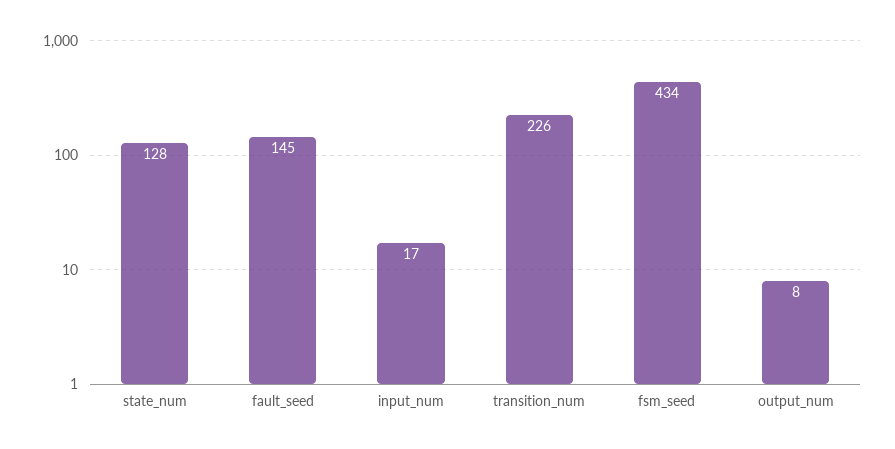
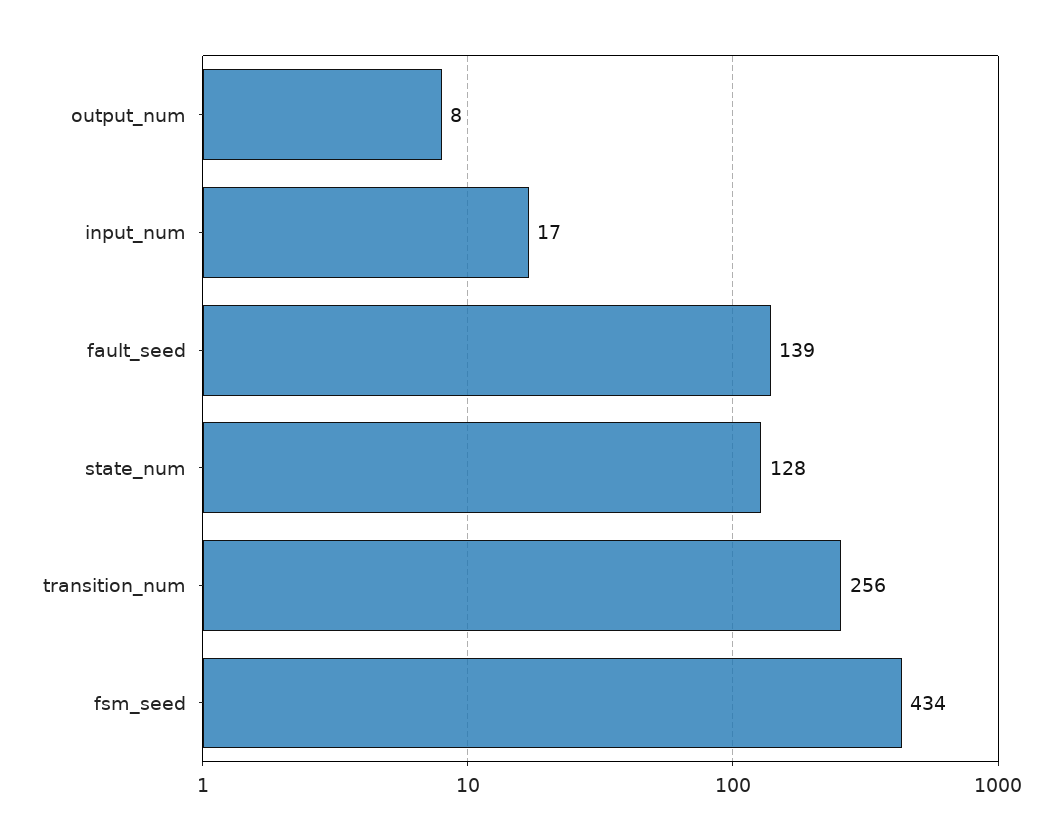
fault_seed: 145 -> 139
transition_num: 226 -> 256

